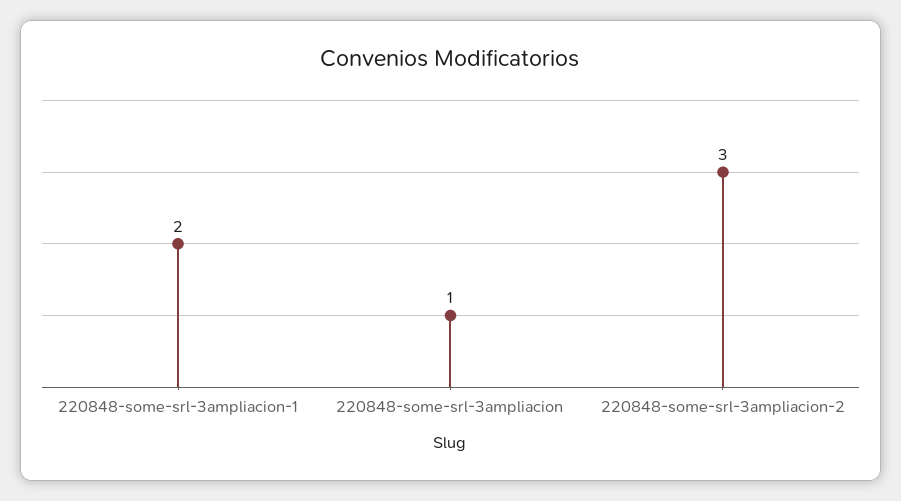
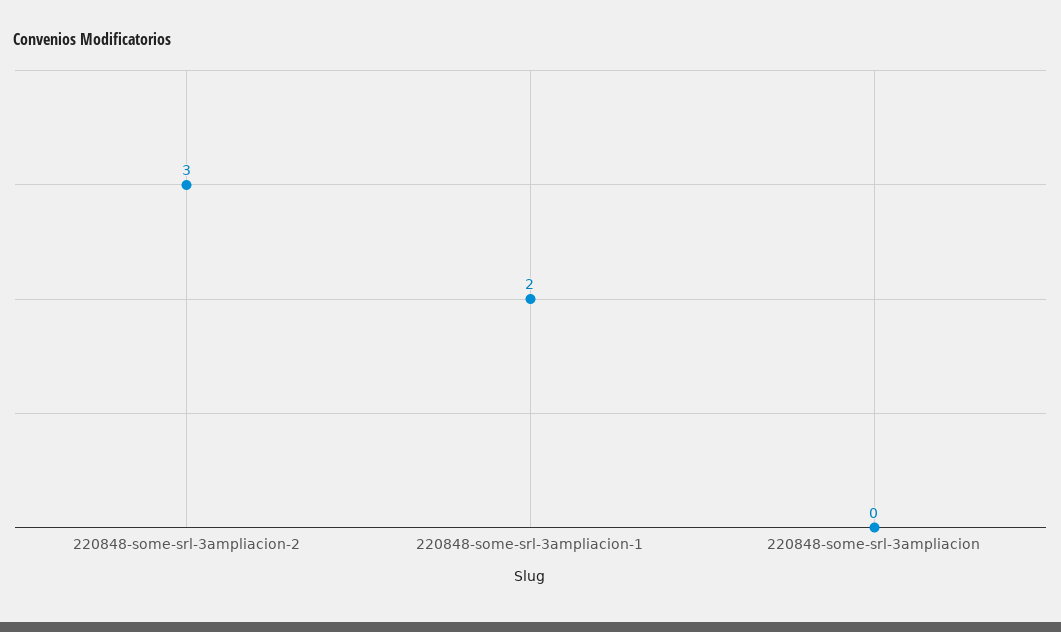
220848-some-srl-3ampliacion: 1 -> 0

